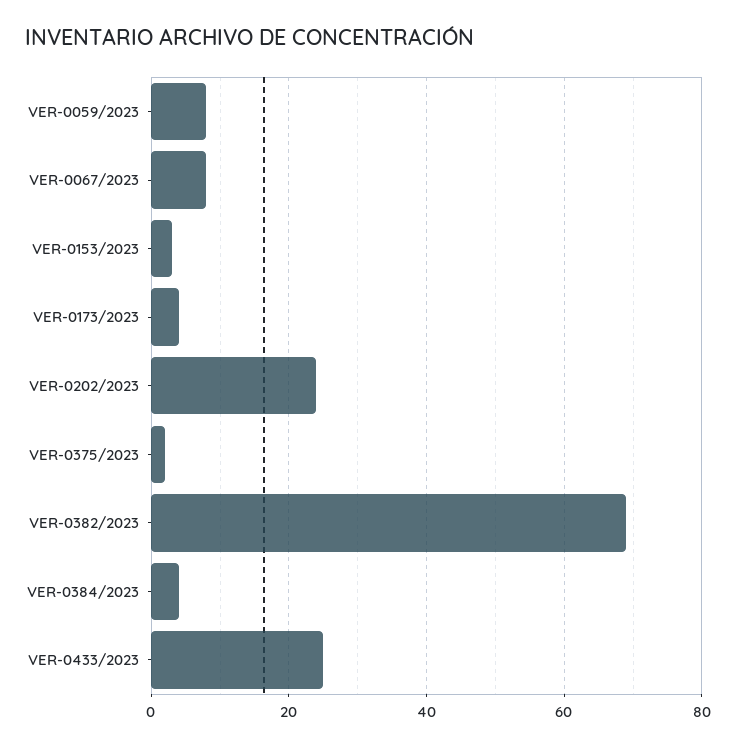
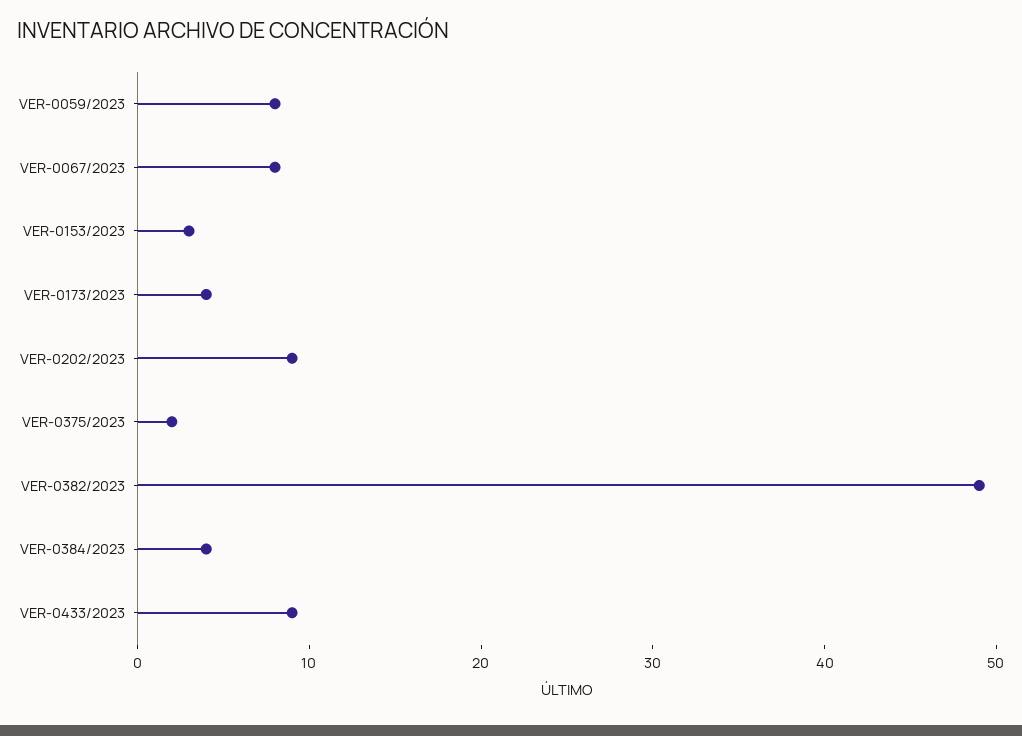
VER-0202/2023: 25 -> 9
VER-0382/2023: 70 -> 49
VER-0433/2023: 25 -> 9

